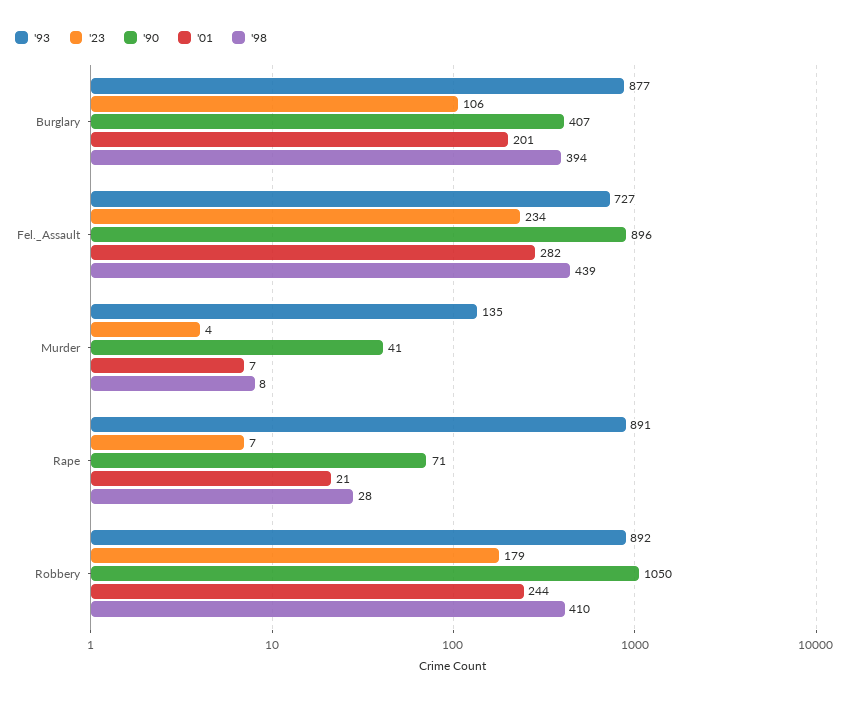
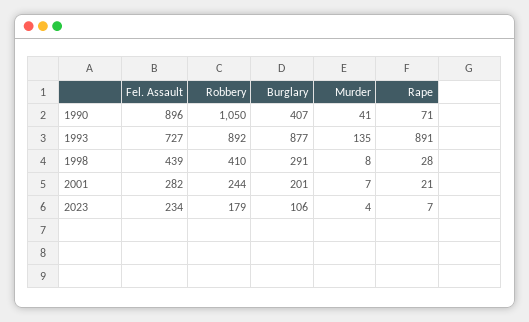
'98, Burglary: 394 -> 291

